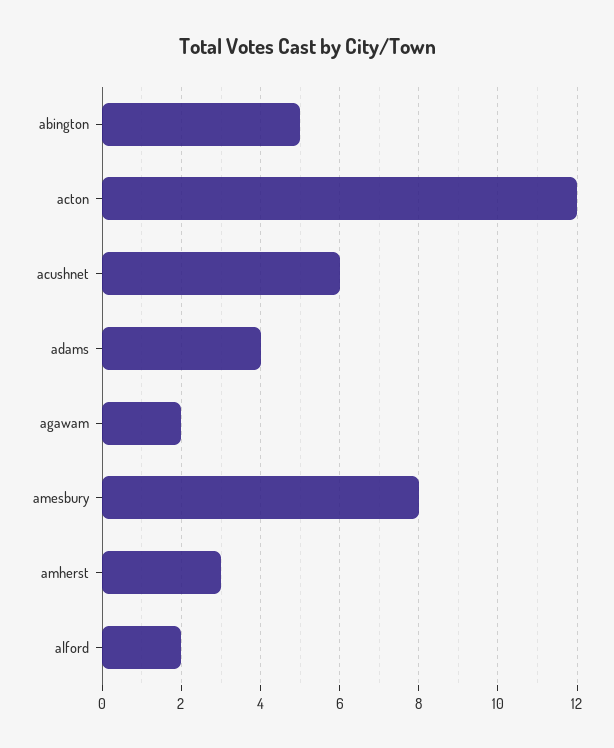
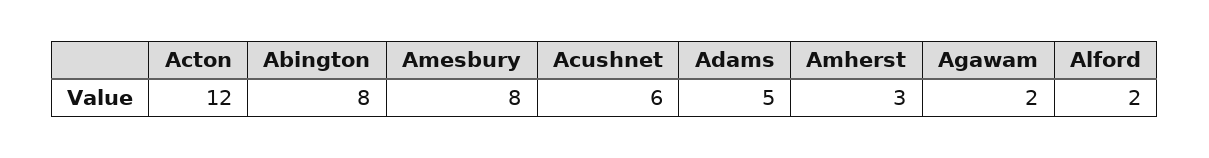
abington: 5 -> 8
adams: 4 -> 5

